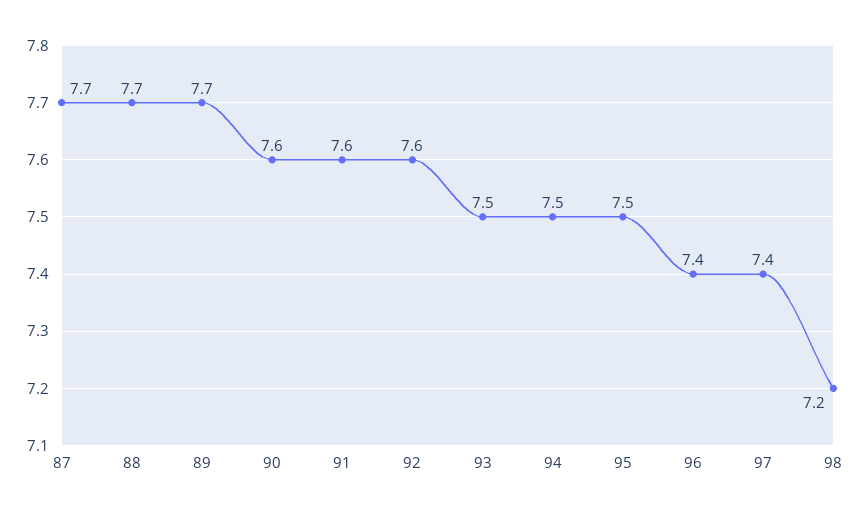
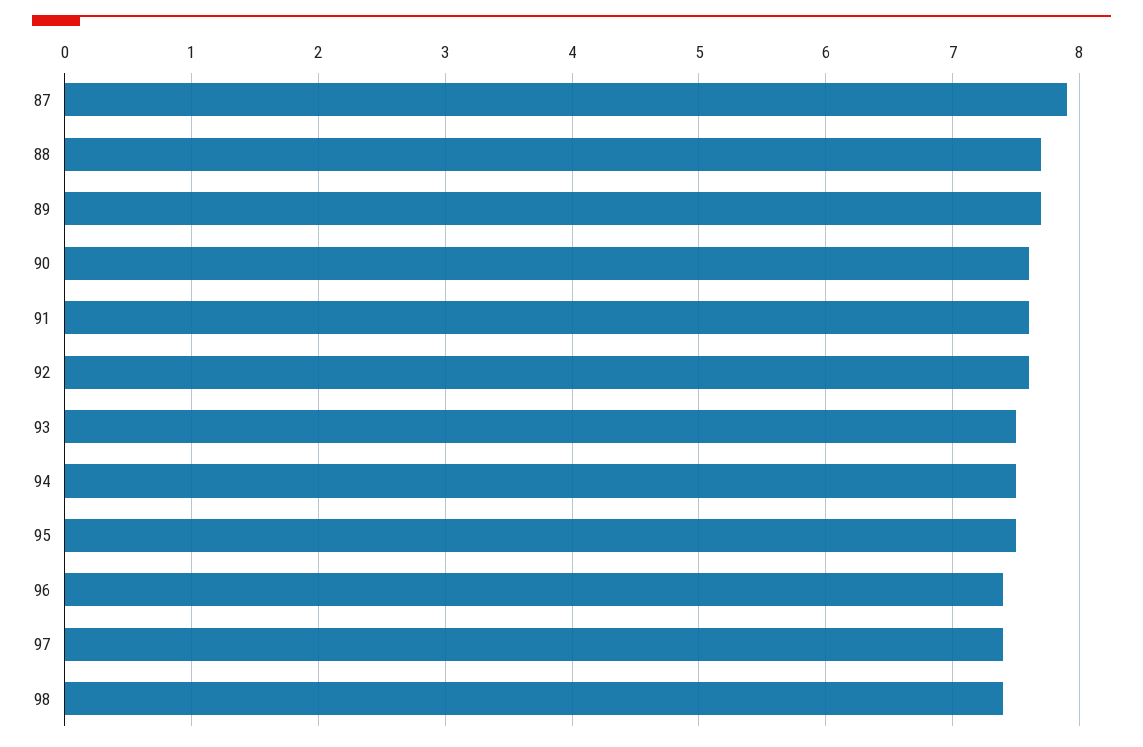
87: 7.7 -> 7.9
98: 7.2 -> 7.4

